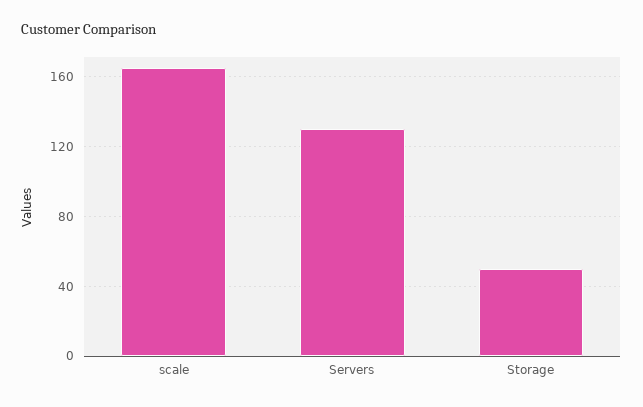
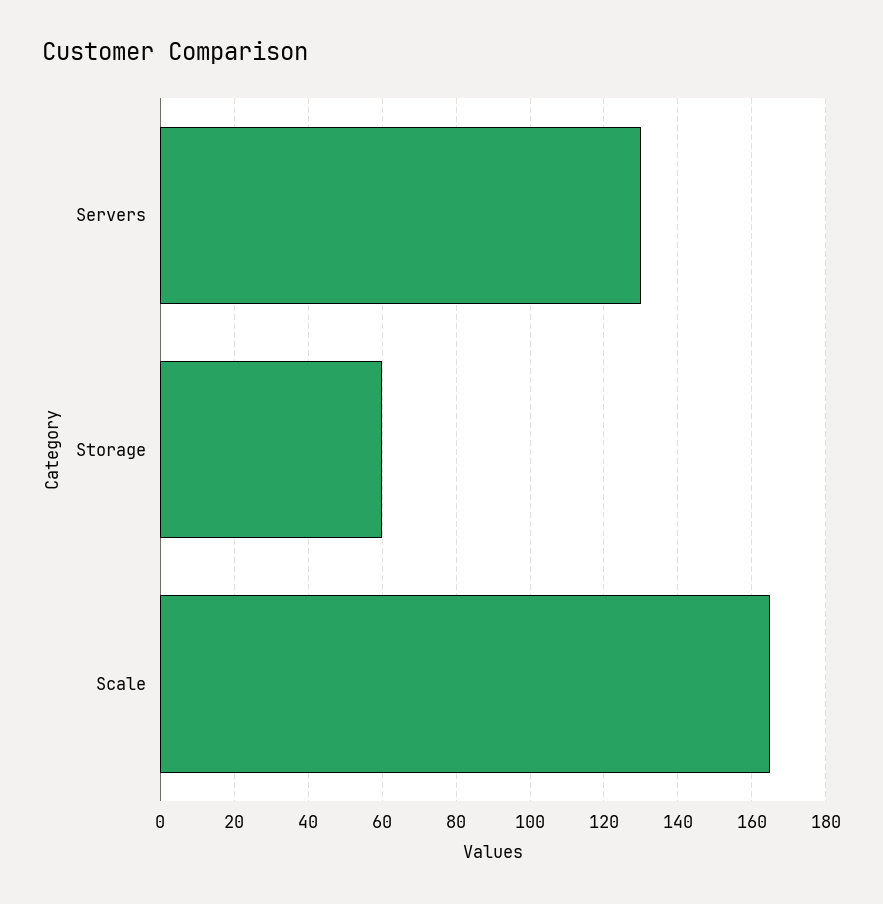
Storage: 50 -> 60

